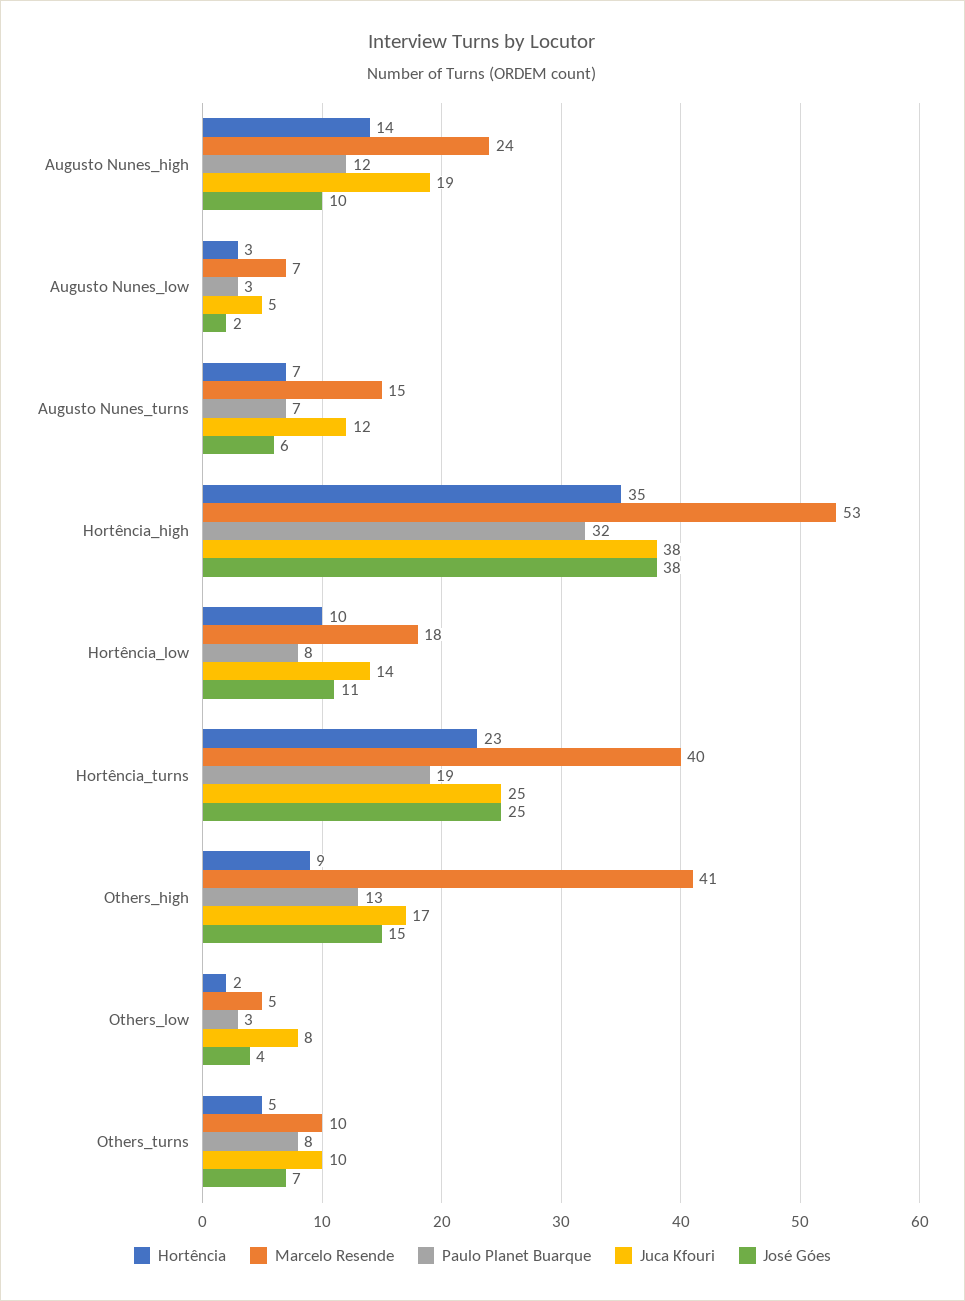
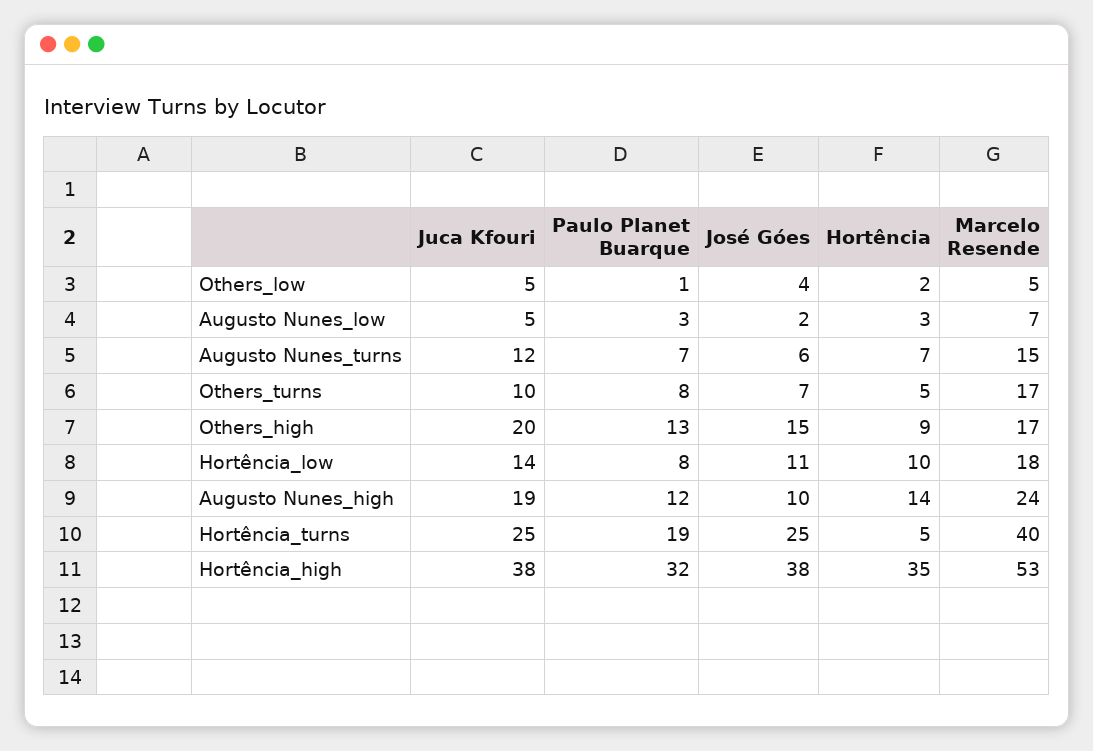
Hortência, Hortência_turns: 23 -> 5
Marcelo Resende, Others_high: 41 -> 17
Juca Kfouri, Others_high: 17 -> 20
Paulo Planet Buarque, Others_low: 3 -> 1
Juca Kfouri, Others_low: 8 -> 5
Marcelo Resende, Others_turns: 10 -> 17

